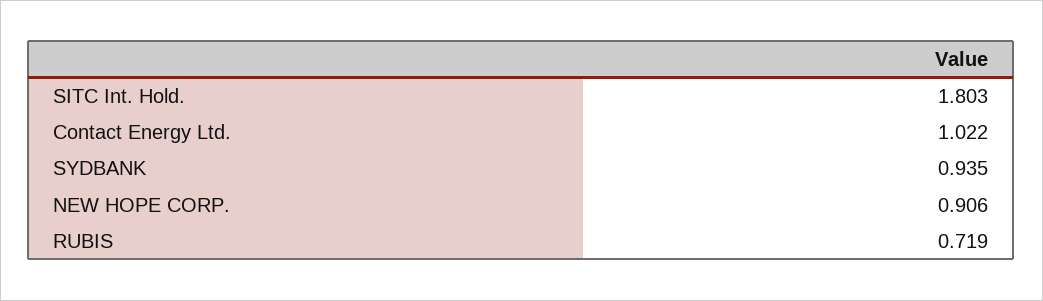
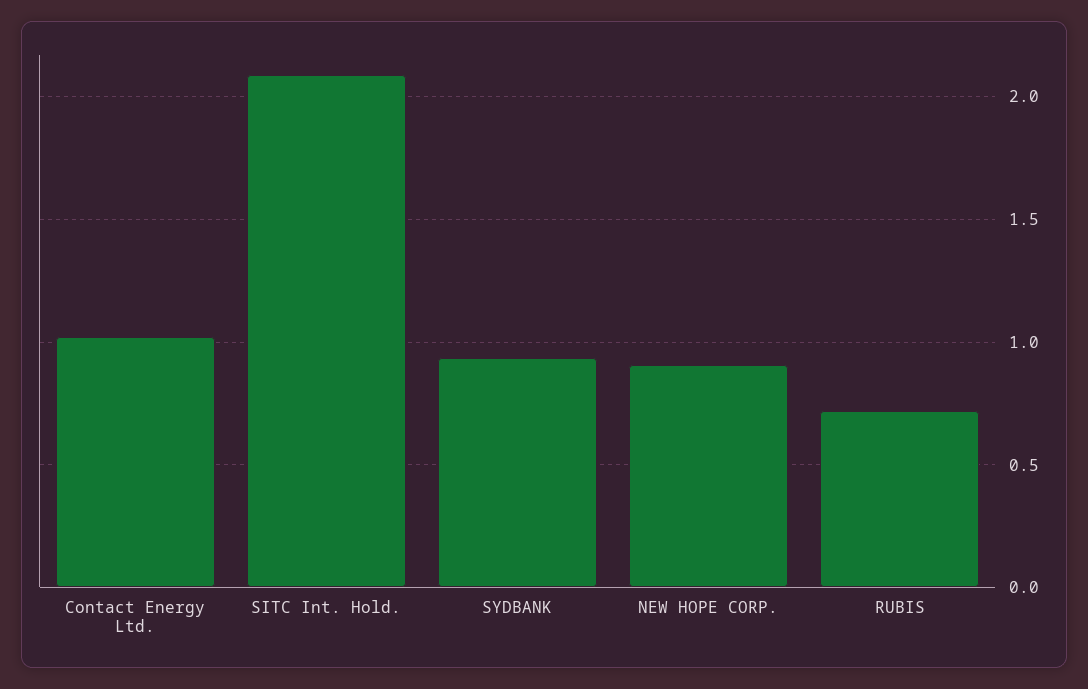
SITC Int. Hold.: 1.803 -> 2.1

